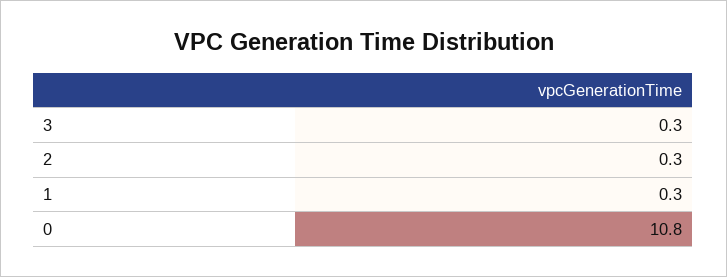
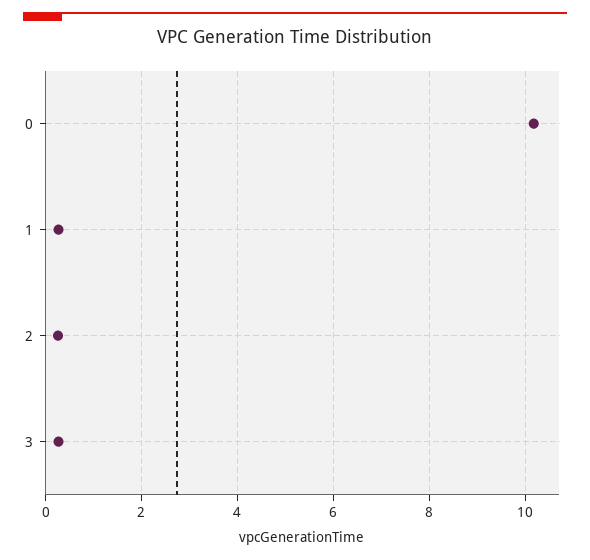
0: 10.8 -> 10.2

